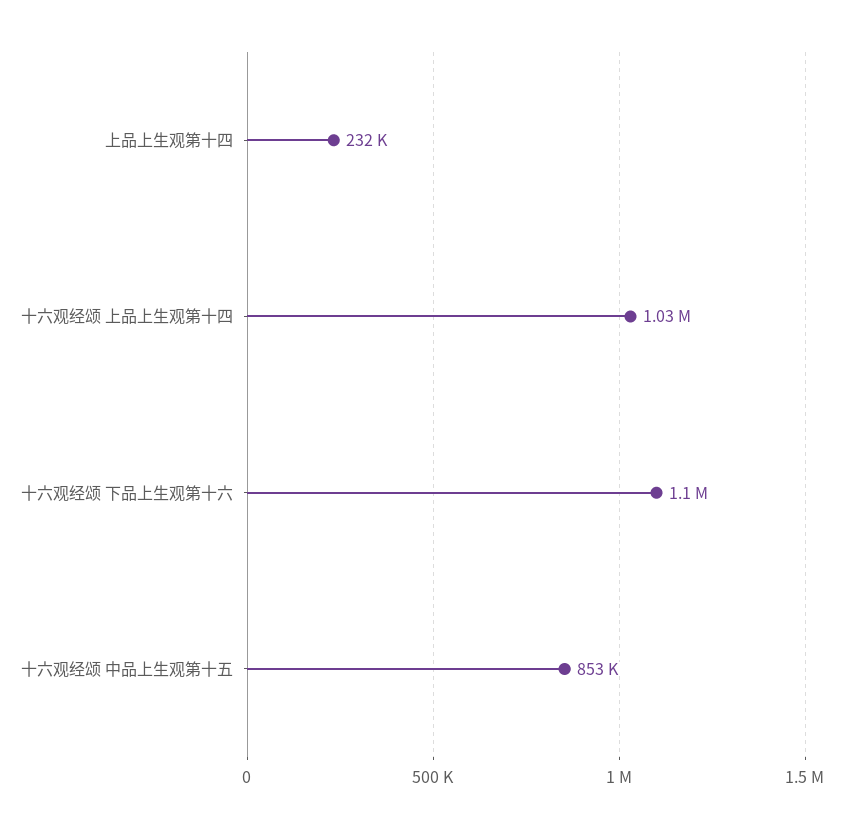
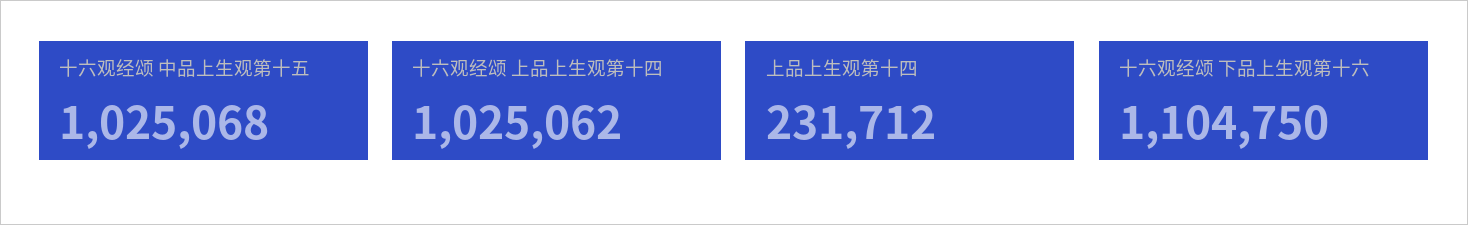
十六观经颂 中品上生观第十五: 853000 -> 1025068

